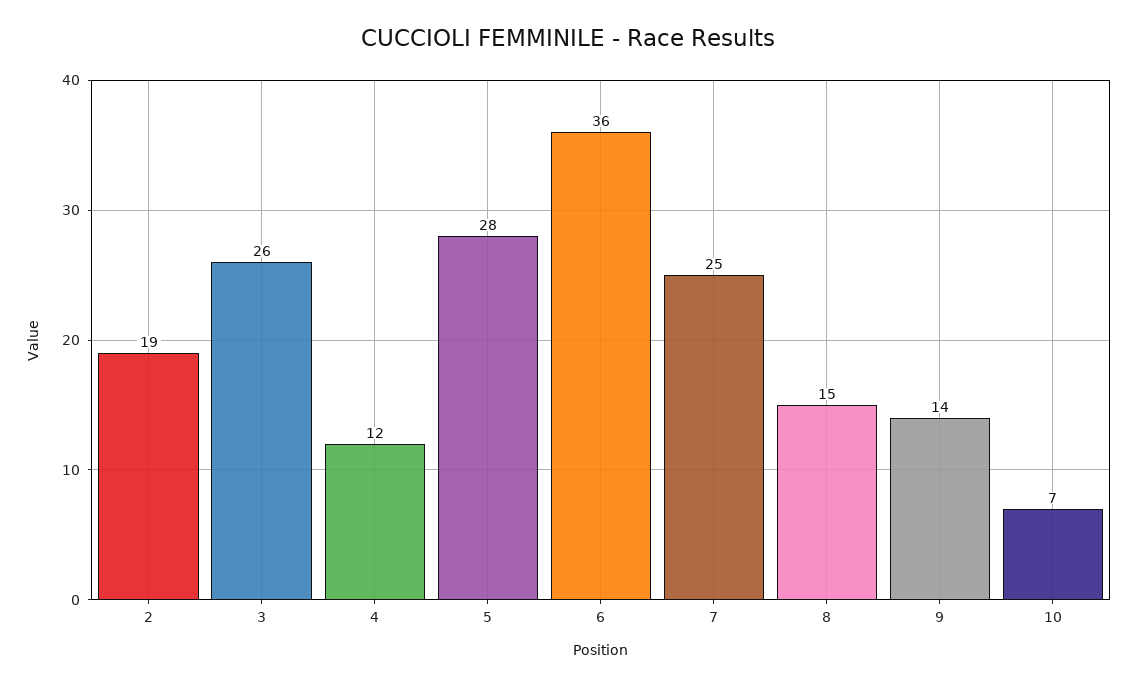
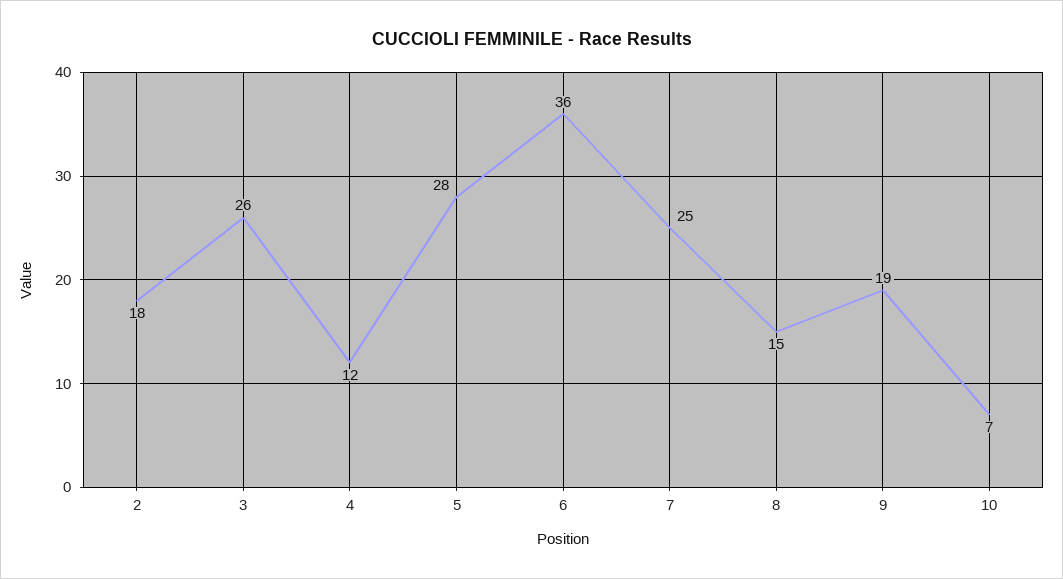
2: 19 -> 18
9: 14 -> 19

